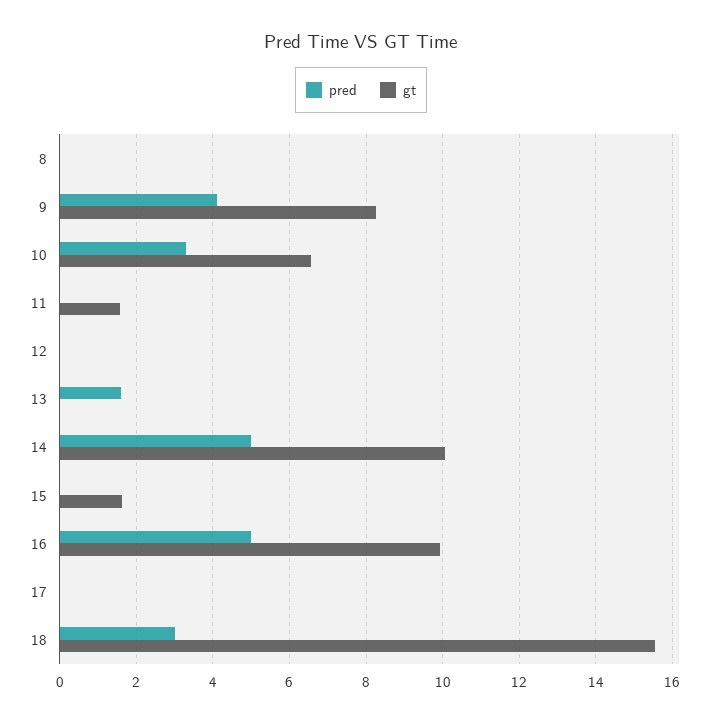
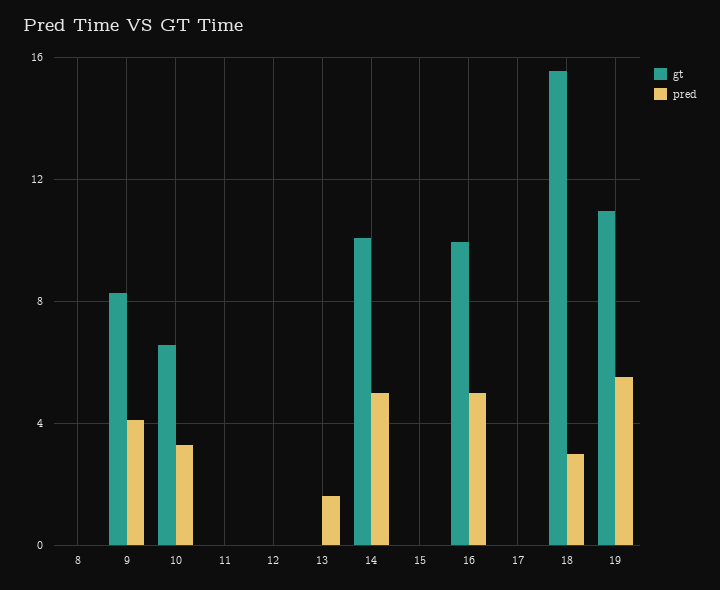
gt, 11: 1.6 -> 0
gt, 15: 1.6 -> 0
gt, 19: none -> 11
pred, 19: none -> 5.5

